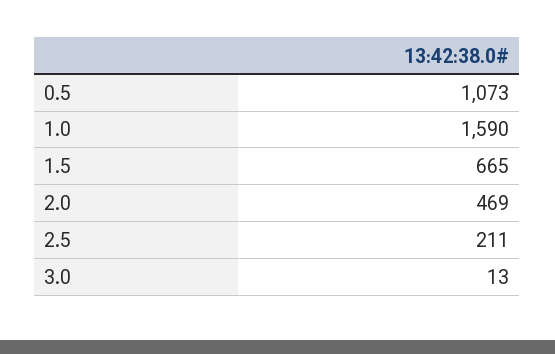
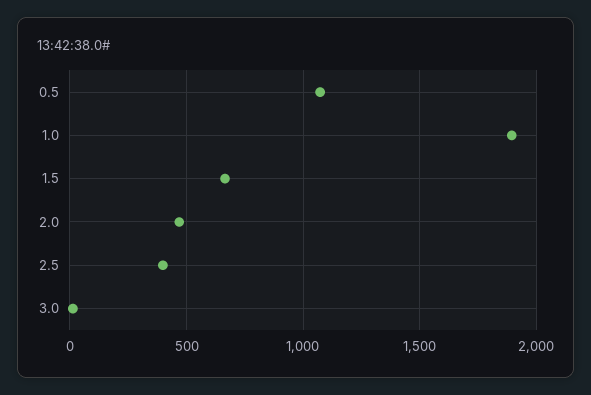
1.0: 1590 -> 1900
2.5: 211 -> 400

